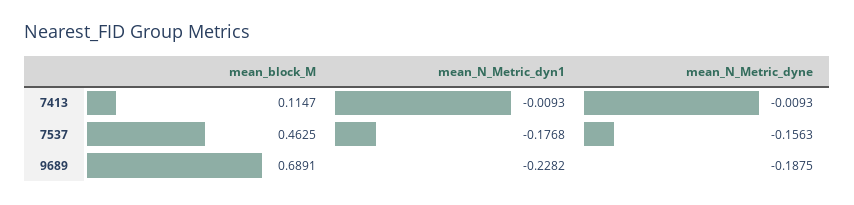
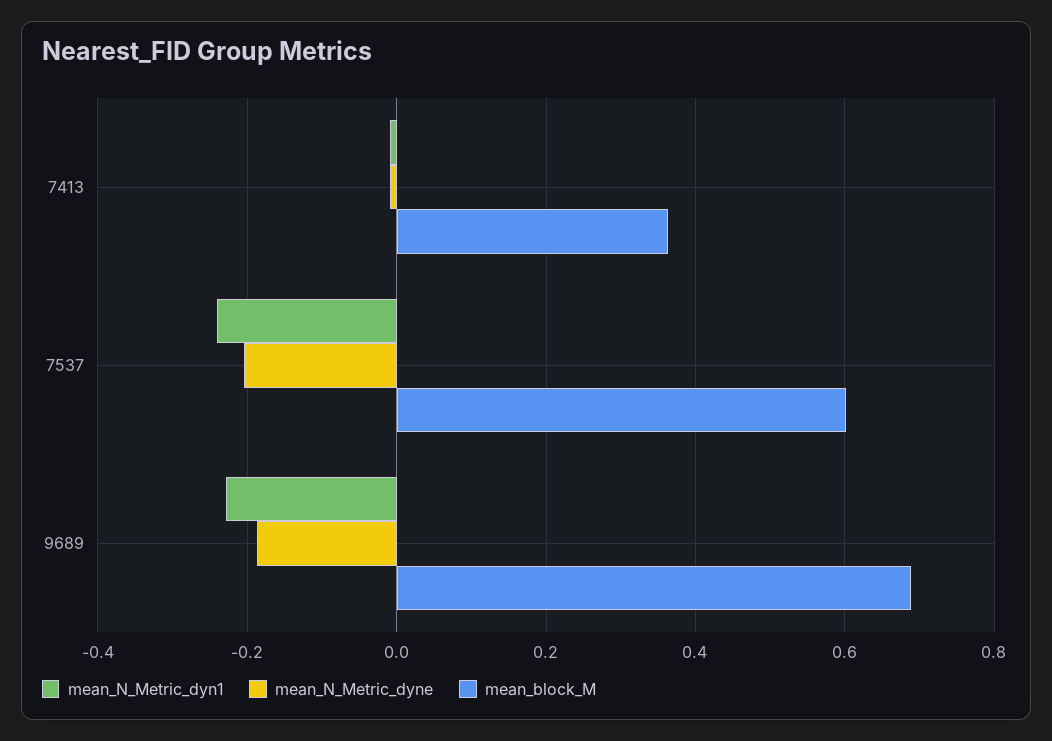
mean_block_M, 7413: 0.1147 -> 0.36
mean_block_M, 7537: 0.4625 -> 0.6
mean_N_Metric_dyn1, 7537: -0.1768 -> -0.24
mean_N_Metric_dyne, 7537: -0.1563 -> -0.2

